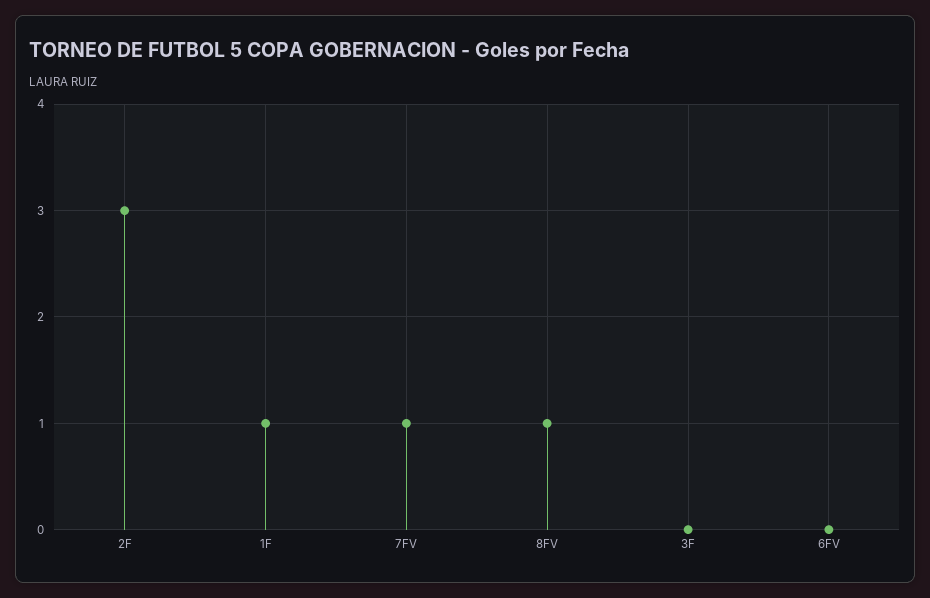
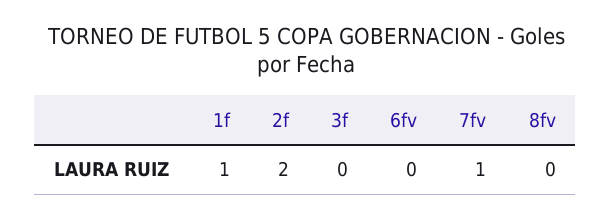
2F: 3 -> 2
8FV: 1 -> 0

